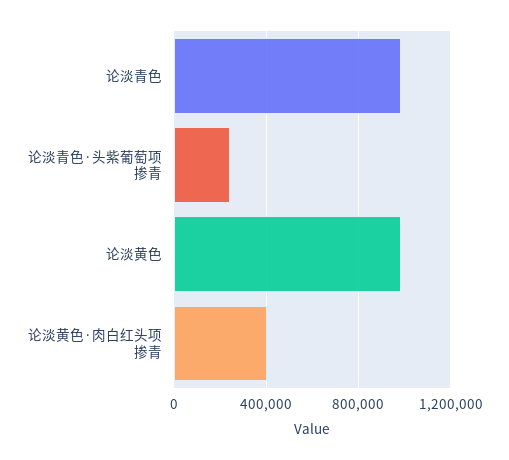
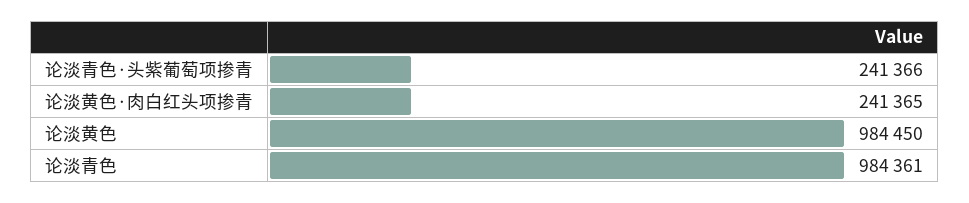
论淡黄色·肉白红头项掺青: 400000 -> 241365

